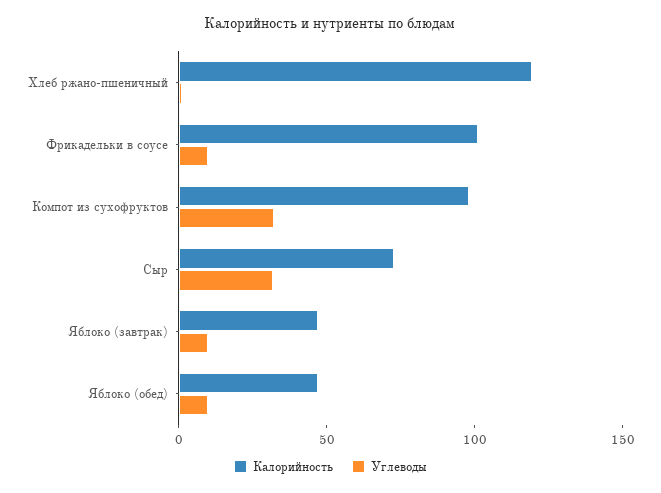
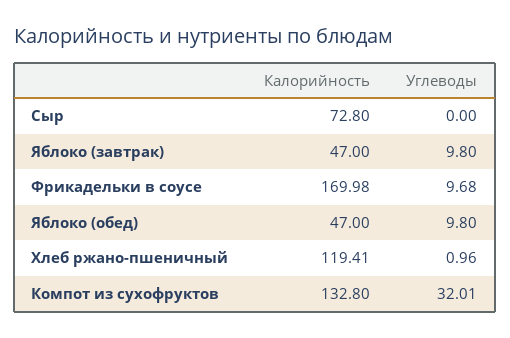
Калорийность, Фрикадельки в соусе: 100 -> 169.98
Калорийность, Компот из сухофруктов: 100 -> 132.8
Углеводы, Сыр: 30 -> 0

